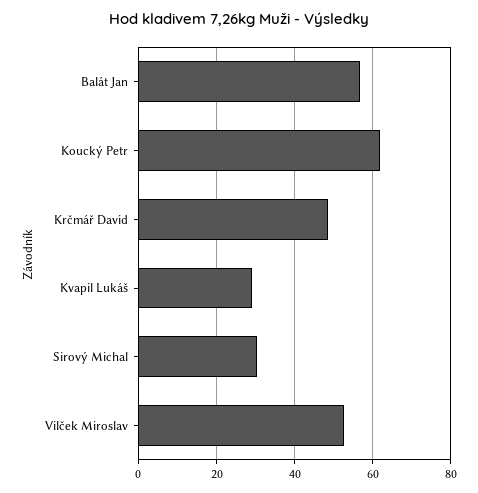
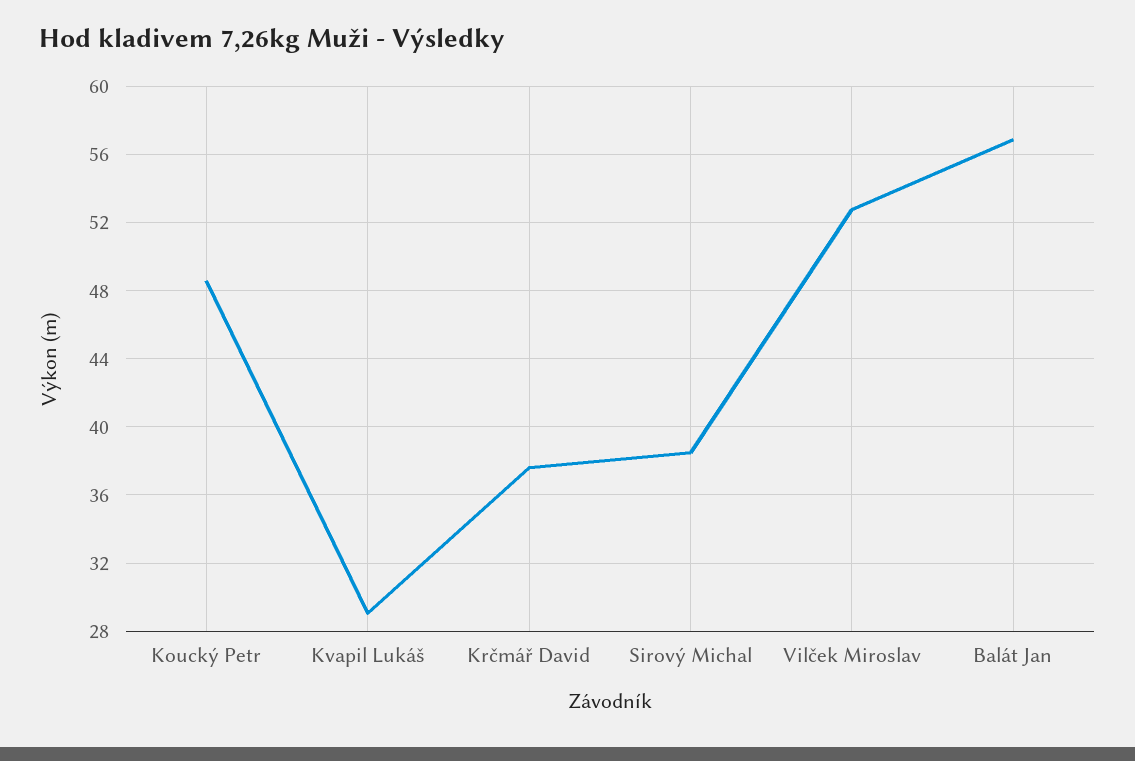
Koucký Petr: 62 -> 48.5
Krčmář David: 48 -> 37.5
Sirový Michal: 30 -> 38.5

